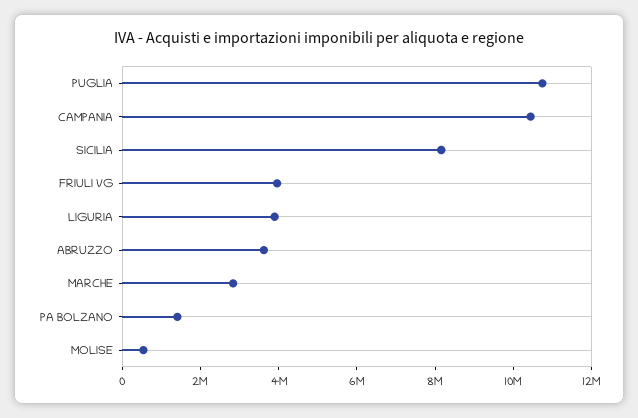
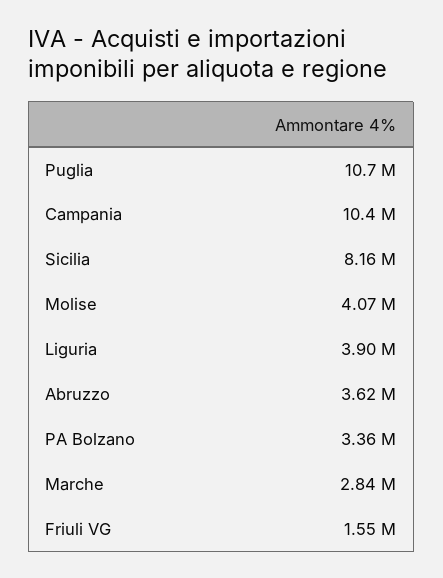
FRIULI VG: 4000000 -> 1550000
PA BOLZANO: 1500000 -> 3360000
MOLISE: 500000 -> 4070000

